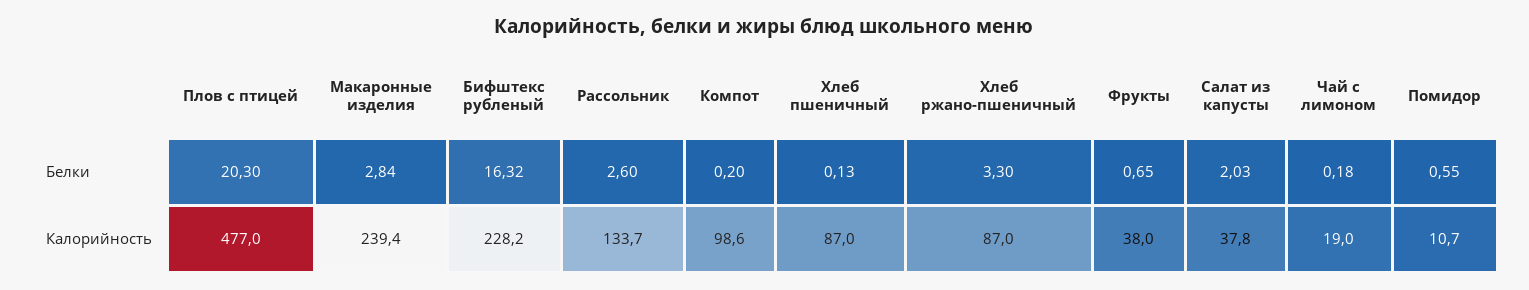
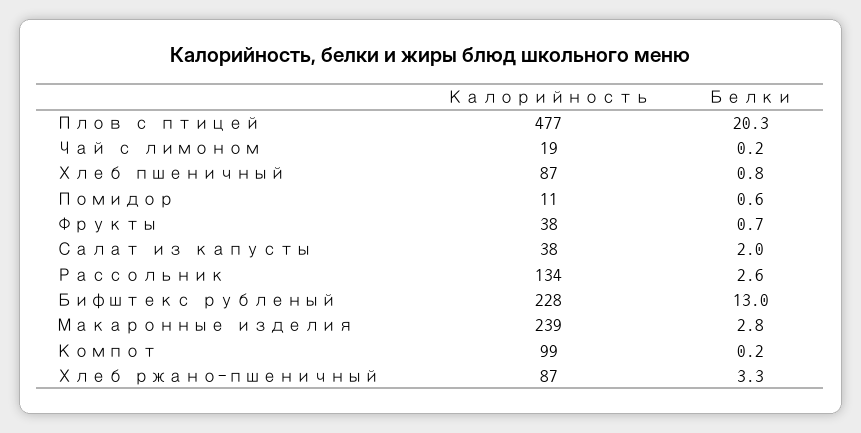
Бифштекс рубленый, Белки: 16.32 -> 13
Хлеб пшеничный, Белки: 0.13 -> 0.8

